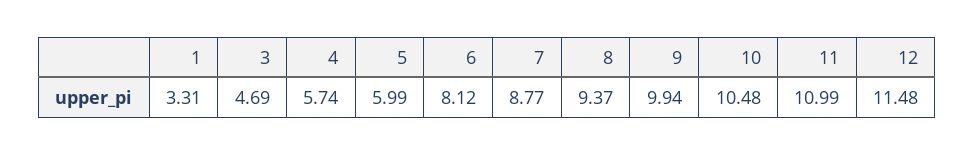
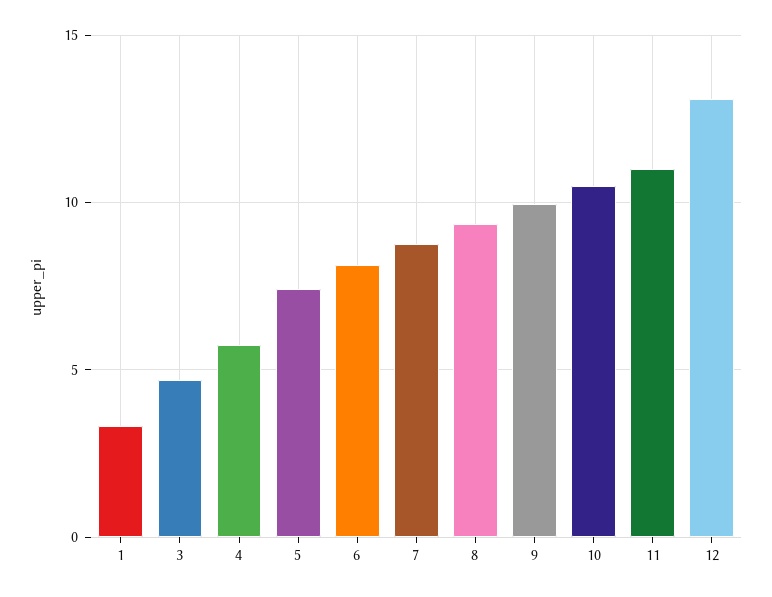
5: 5.99 -> 7.5
12: 11.48 -> 13

